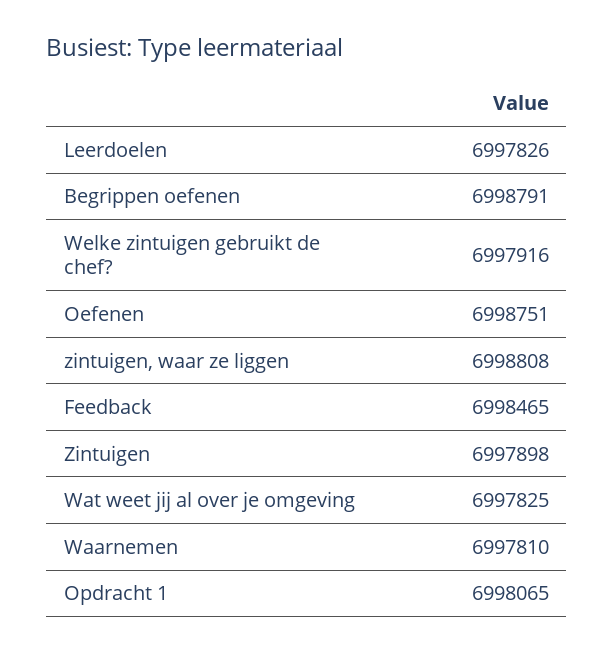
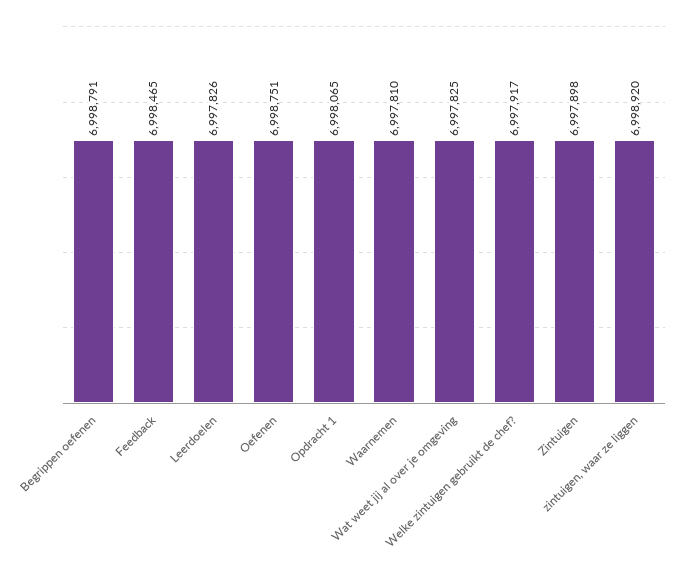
Welke zintuigen gebruikt de chef?: 6997916 -> 6997917
zintuigen, waar ze liggen: 6998808 -> 6998920

